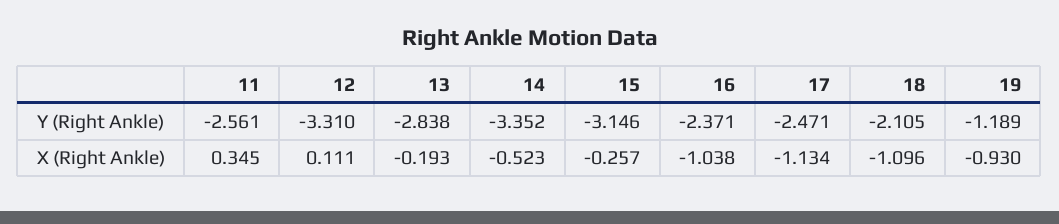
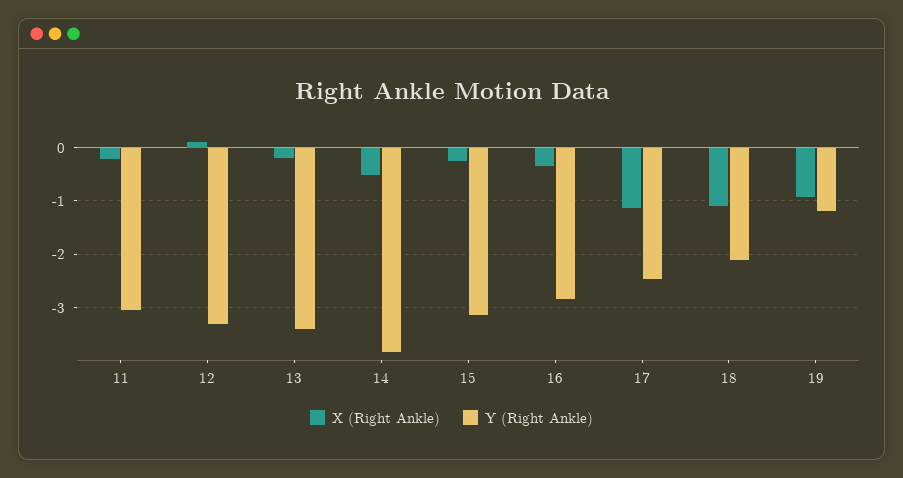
Y (Right Ankle), 11: -2.561 -> -3
Y (Right Ankle), 13: -2.838 -> -3.4
Y (Right Ankle), 14: -3.352 -> -3.8
Y (Right Ankle), 16: -2.371 -> -2.8
X (Right Ankle), 11: 0.345 -> -0.2
X (Right Ankle), 16: -1.038 -> -0.4

